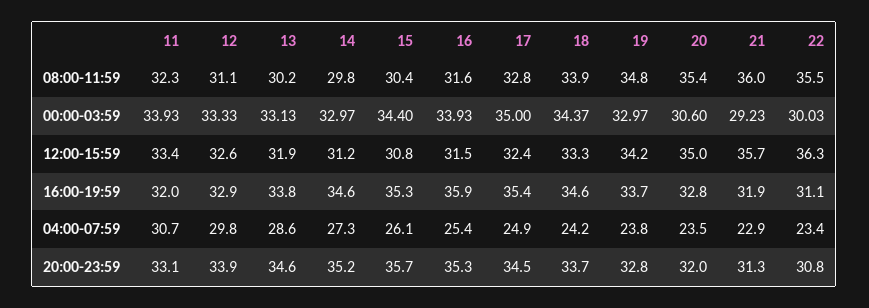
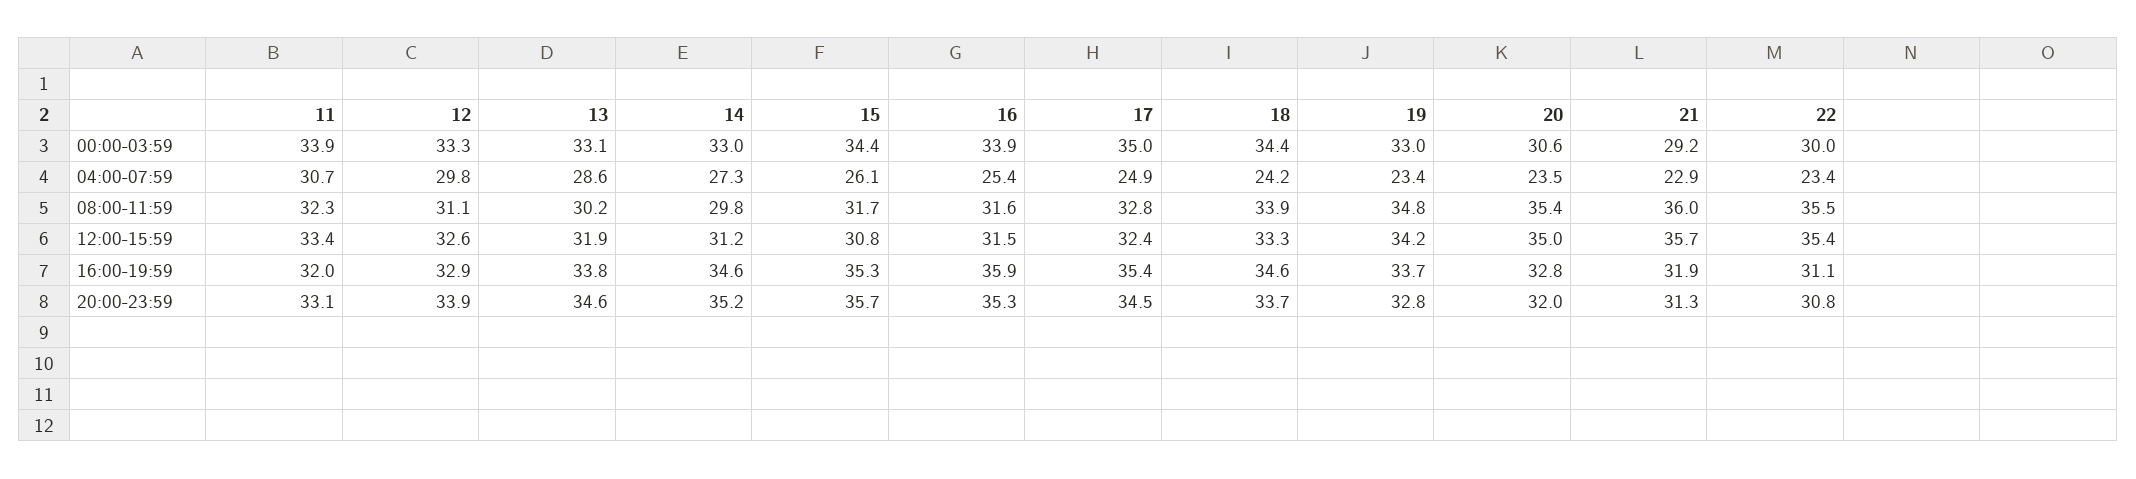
15, 08:00-11:59: 30.4 -> 31.7
22, 12:00-15:59: 36.3 -> 35.4
19, 04:00-07:59: 23.8 -> 23.4

